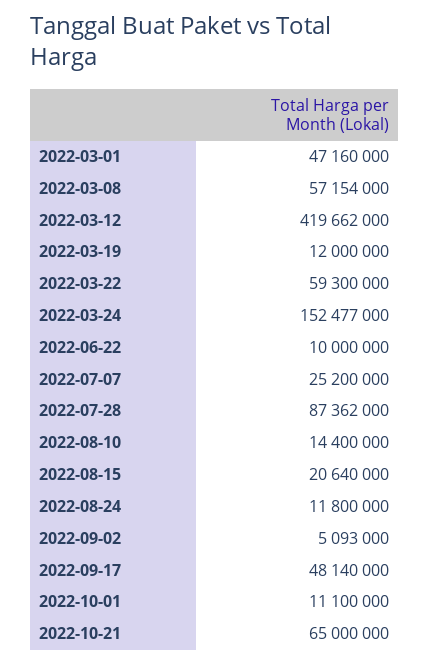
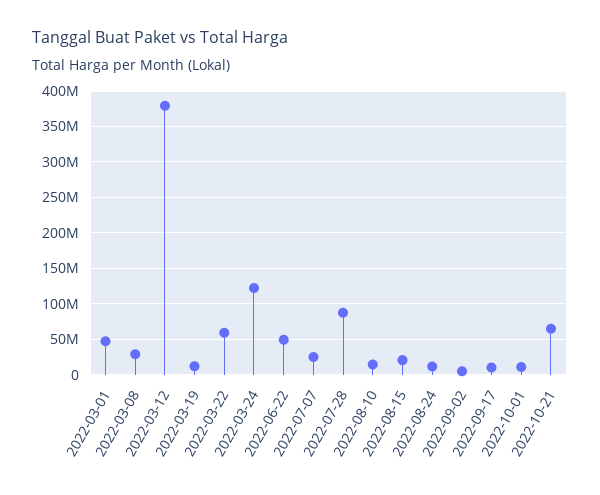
2022-03-08: 57154000 -> 30000000
2022-03-12: 419662000 -> 380000000
2022-03-24: 152477000 -> 120000000
2022-06-22: 10000000 -> 50000000
2022-09-17: 48140000 -> 10000000

